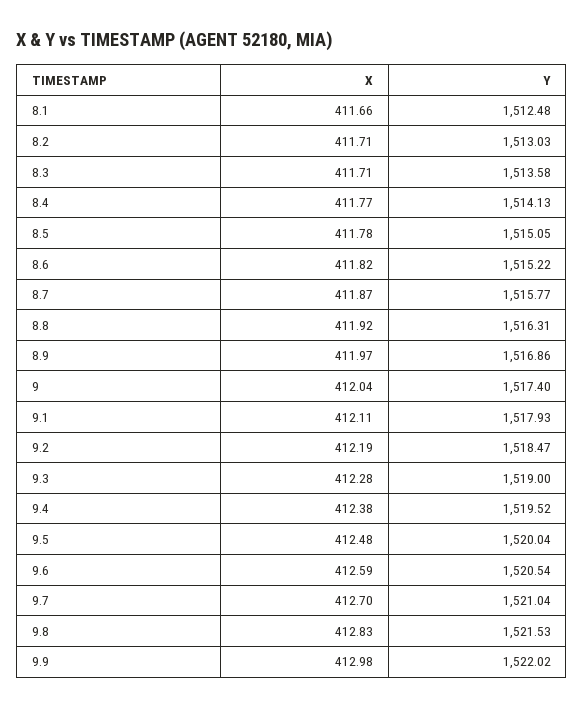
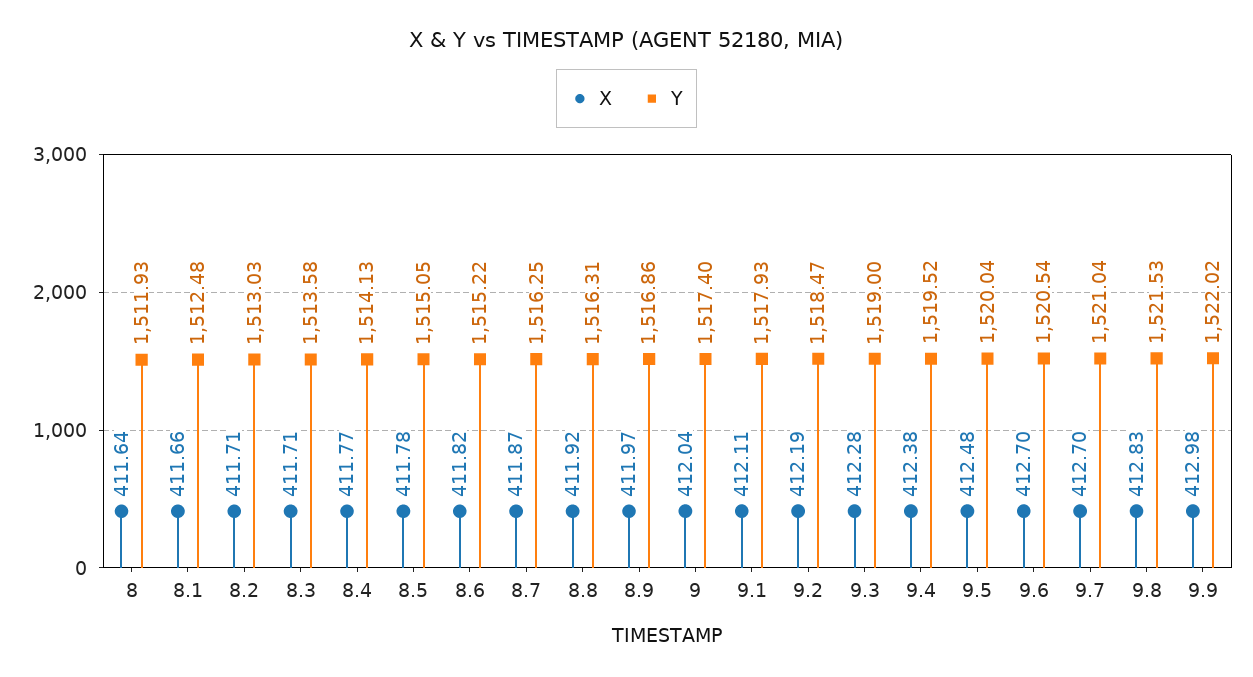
Y, 8.7: 1515.77 -> 1516.25
X, 9.6: 412.59 -> 412.7
X, 8: none -> 411.64
Y, 8: none -> 1511.93

